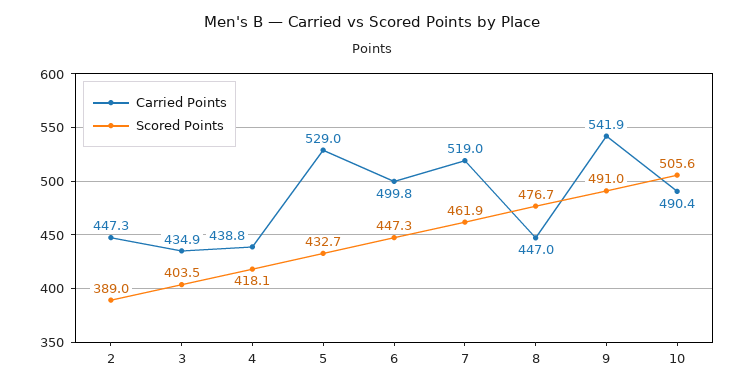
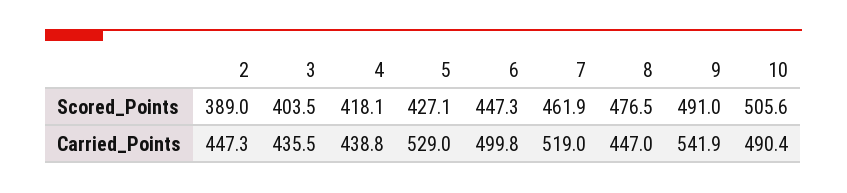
Carried Points, 3: 434.9 -> 435.5
Scored Points, 5: 432.7 -> 427.1
Scored Points, 8: 476.7 -> 476.5

